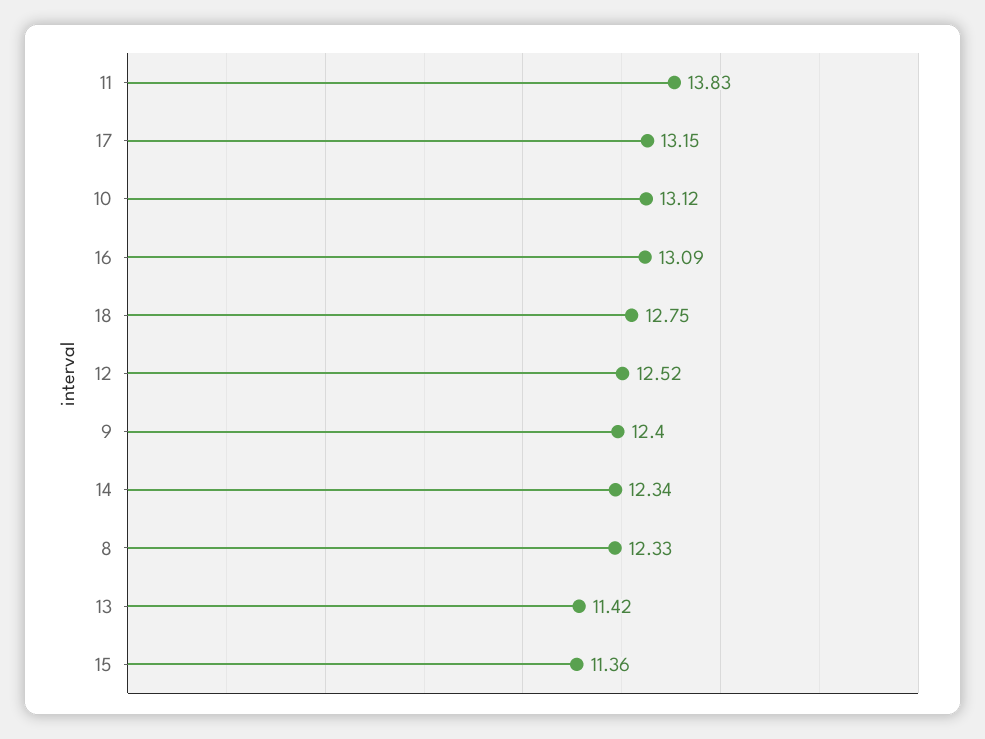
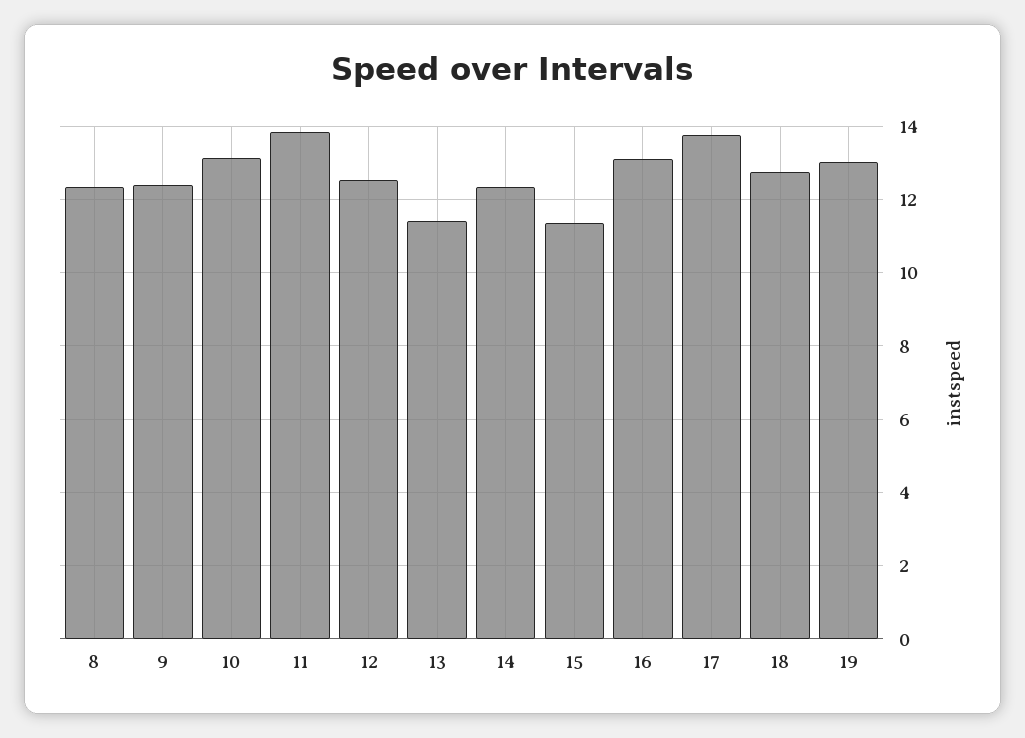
17: 13.15 -> 13.8
19: none -> 13

